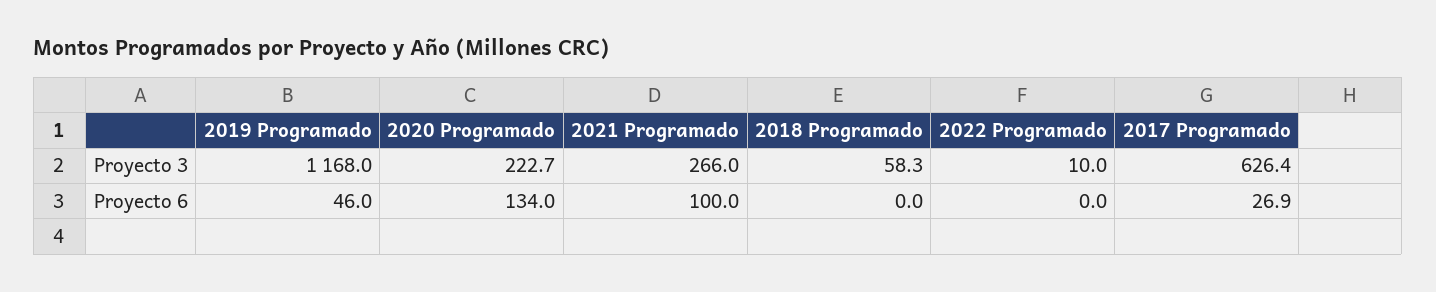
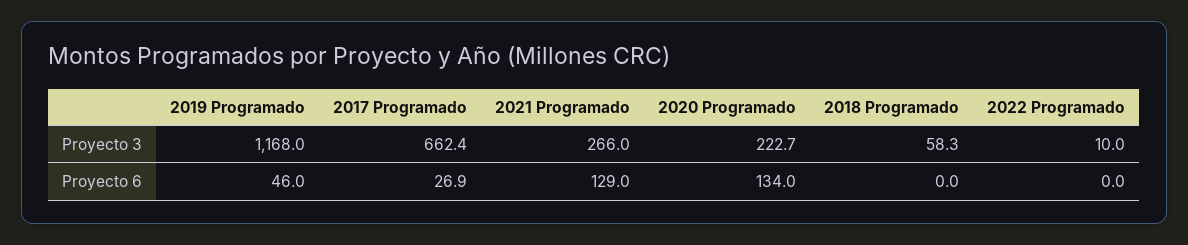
2017 Programado, Proyecto 3: 626.4 -> 662.4
2021 Programado, Proyecto 6: 100 -> 129

